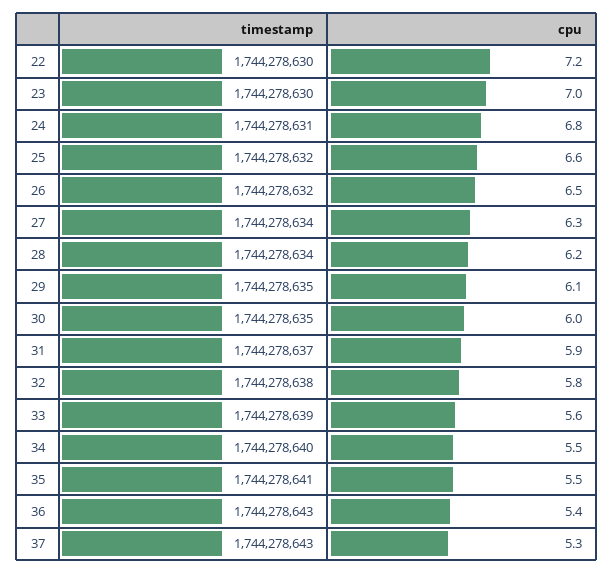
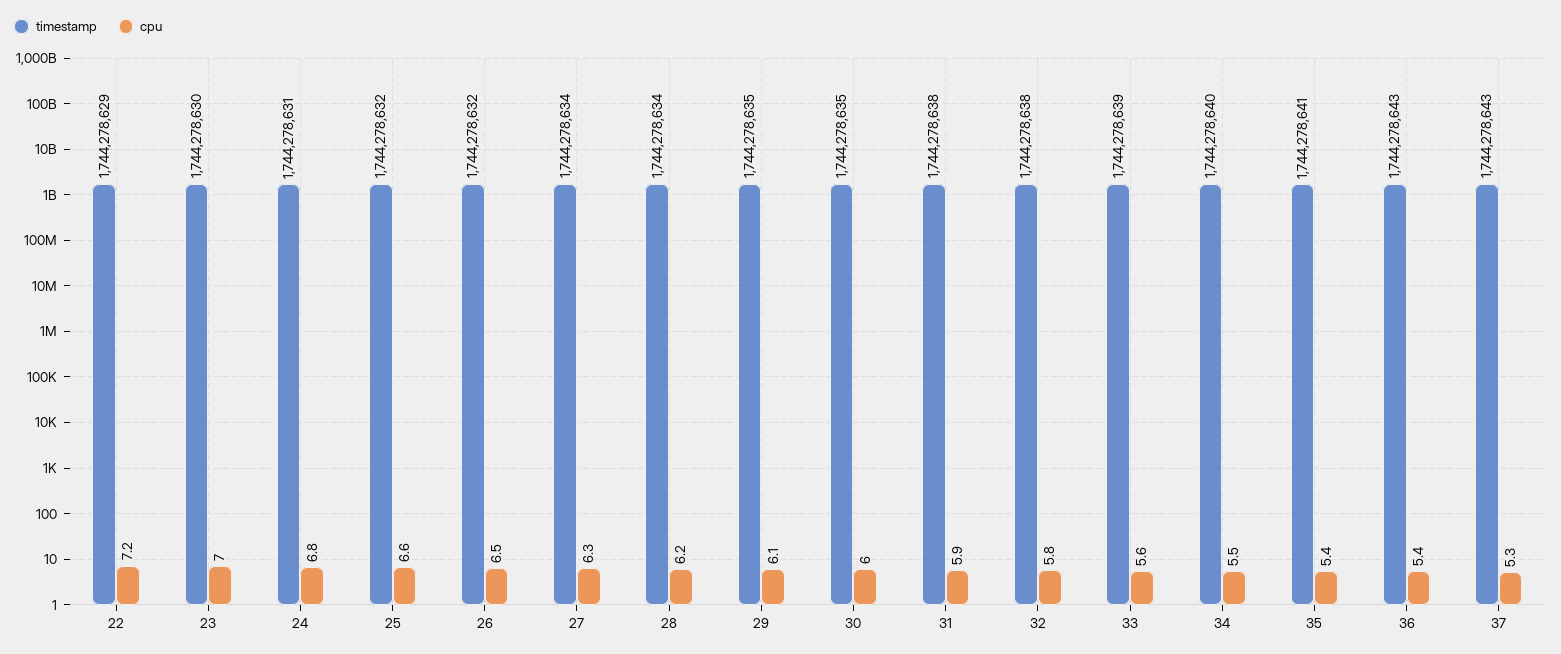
timestamp, 22: 1744278630 -> 1744278629
timestamp, 31: 1744278637 -> 1744278638
cpu, 35: 5.5 -> 5.4

